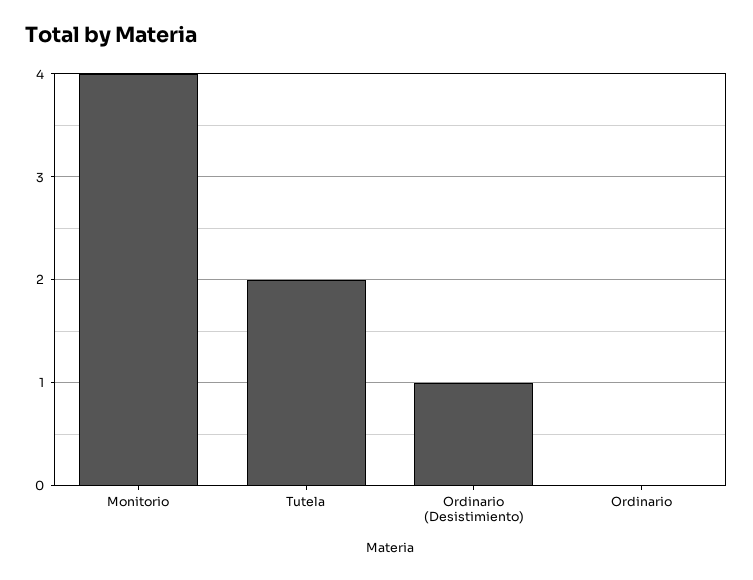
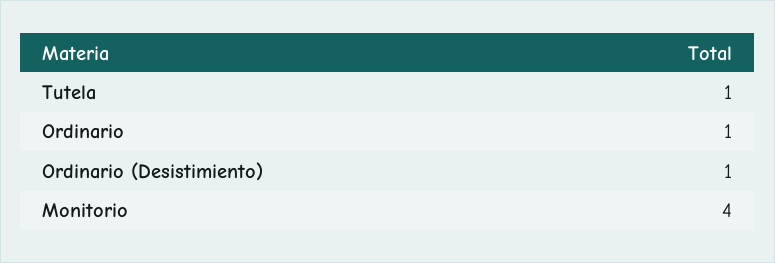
Tutela: 2 -> 1
Ordinario: 0 -> 1

